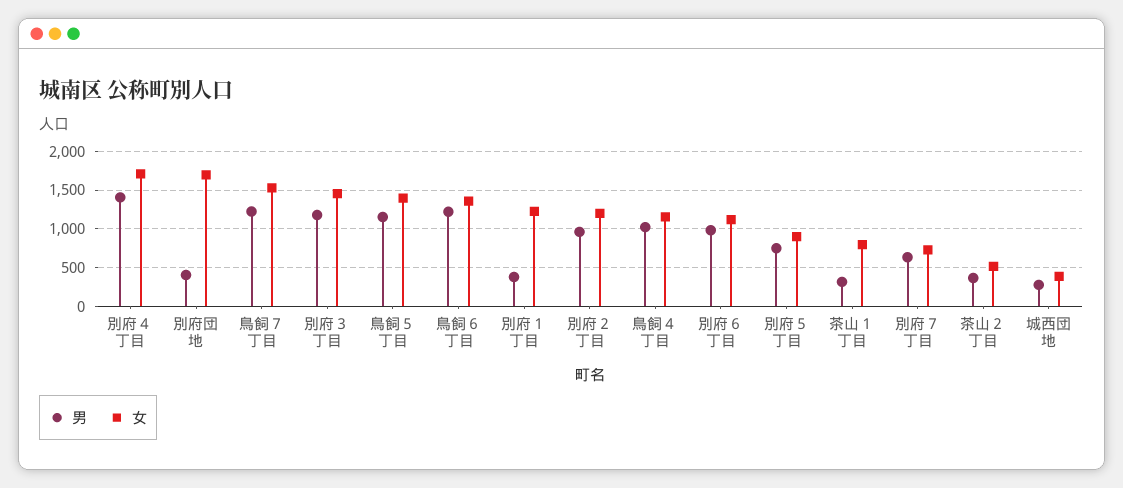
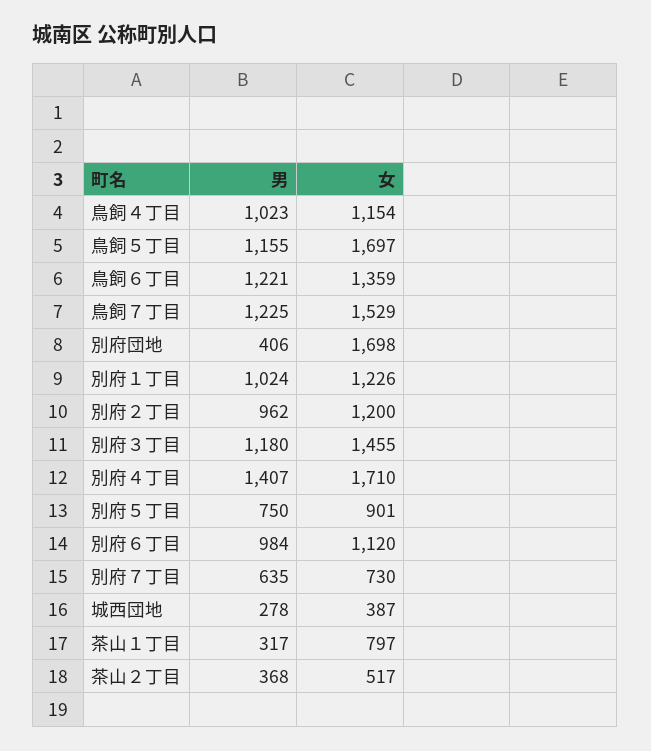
女, 鳥飼５丁目: 1400 -> 1697
男, 別府１丁目: 400 -> 1024

